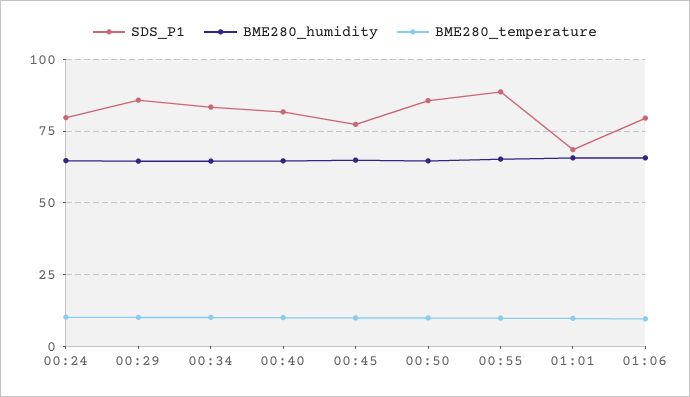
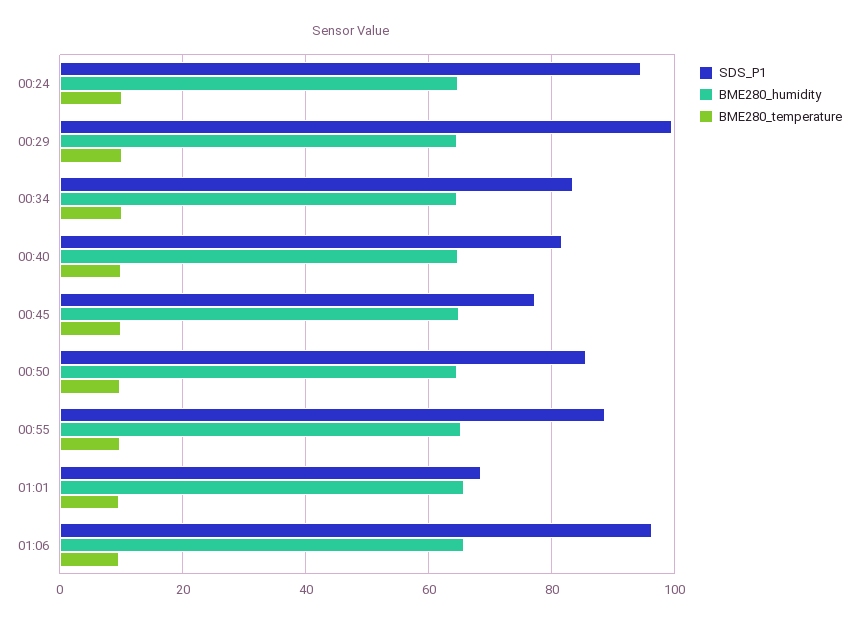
SDS_P1, 00:24: 80 -> 94
SDS_P1, 00:29: 85 -> 100
SDS_P1, 01:06: 80 -> 96

